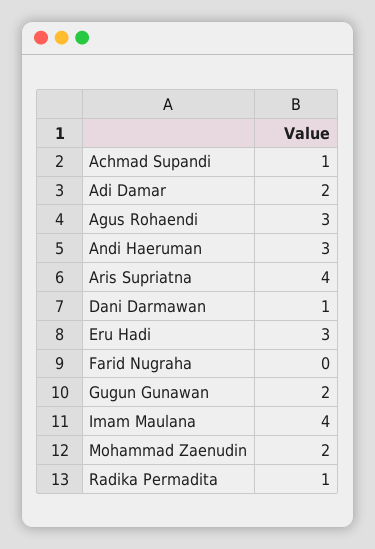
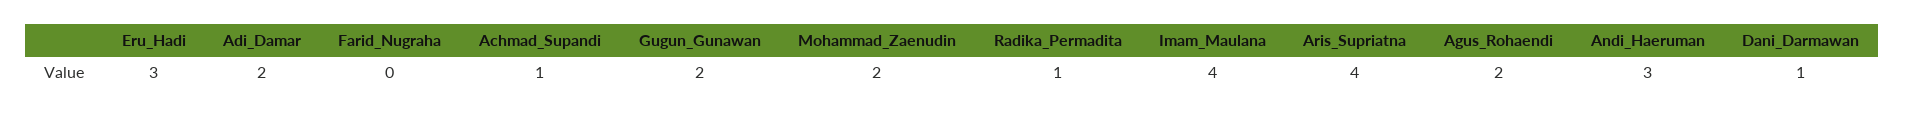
Agus Rohaendi: 3 -> 2

